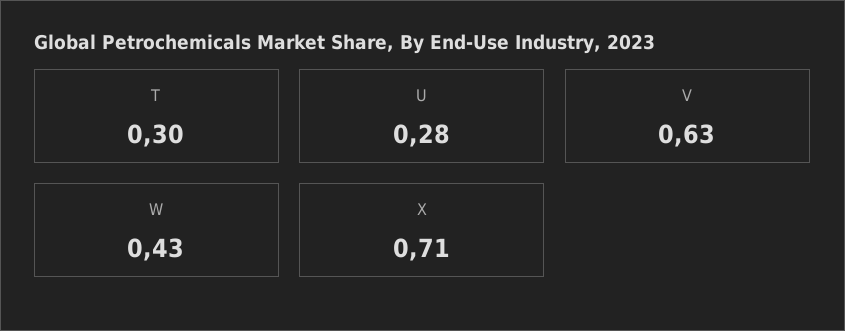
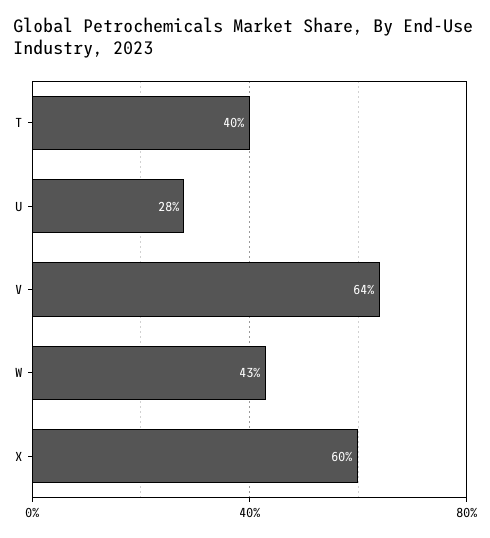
T: 0.3 -> 0.4
V: 0.63 -> 0.64
X: 0.71 -> 0.6

